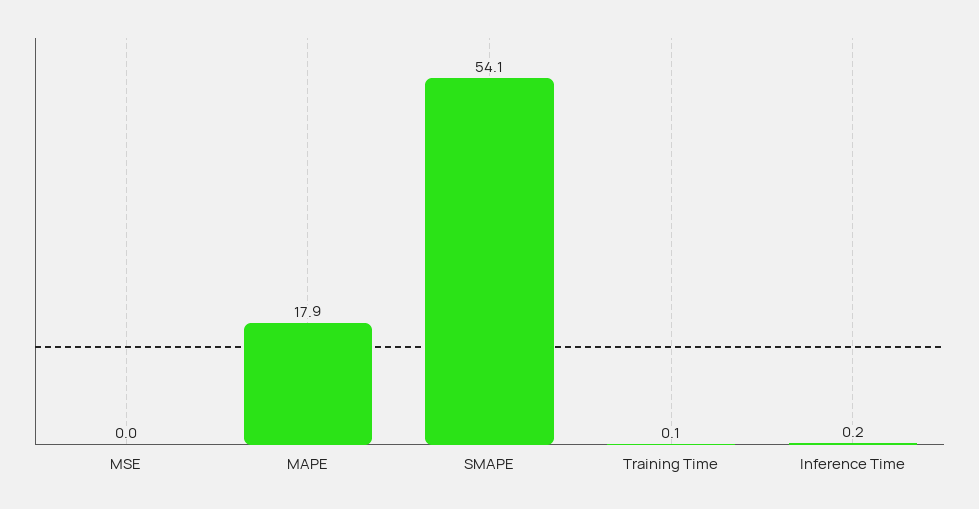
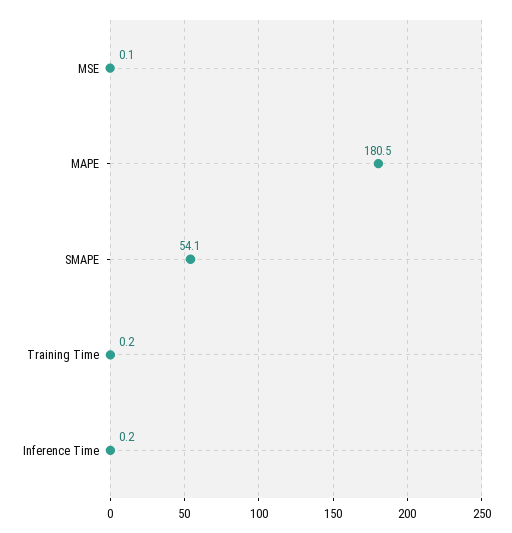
MSE: 0 -> 0.1
MAPE: 17.9 -> 180.5
Training Time: 0.1 -> 0.2

